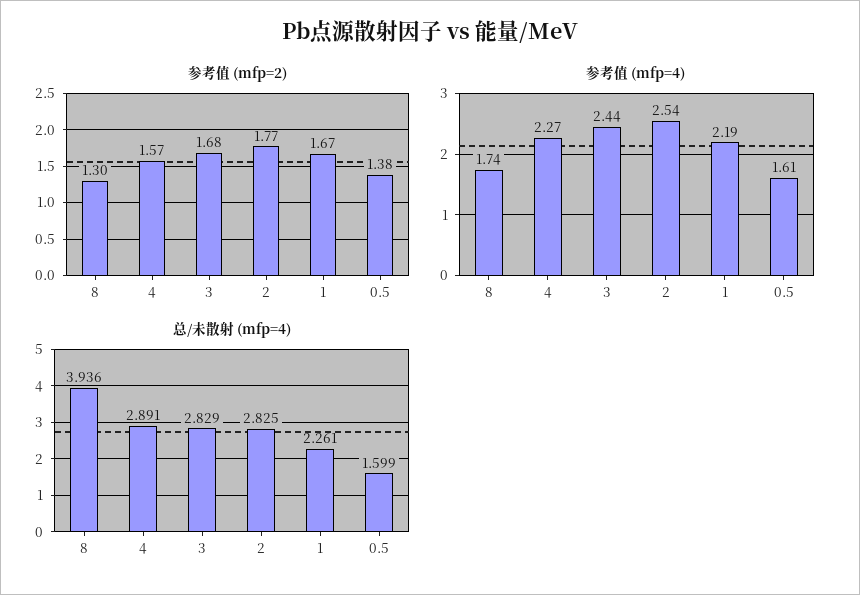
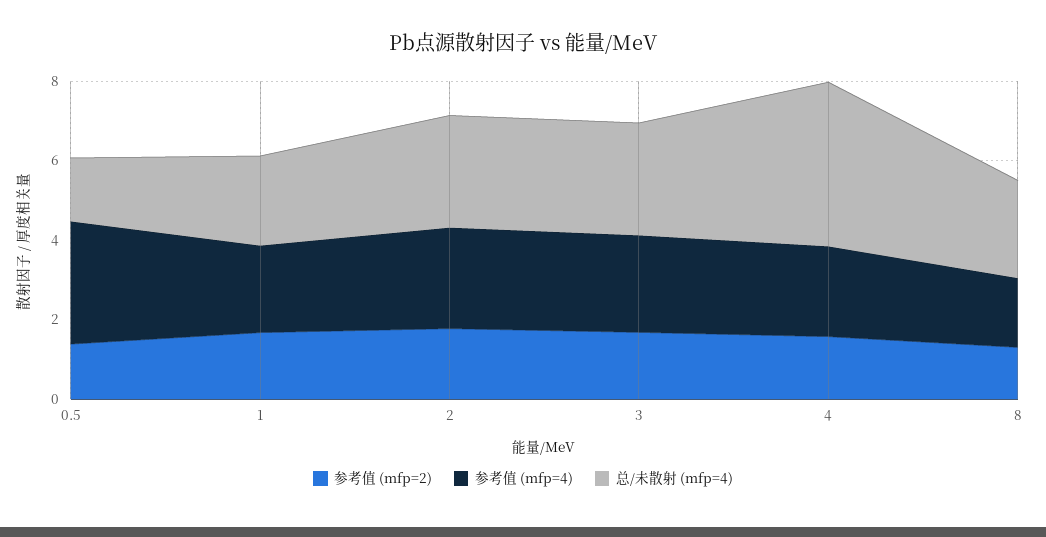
参考值 (mfp=4), 0.5: 1.61 -> 3
总/未散射 (mfp=4), 8: 3.936 -> 2.5
总/未散射 (mfp=4), 4: 2.891 -> 4

